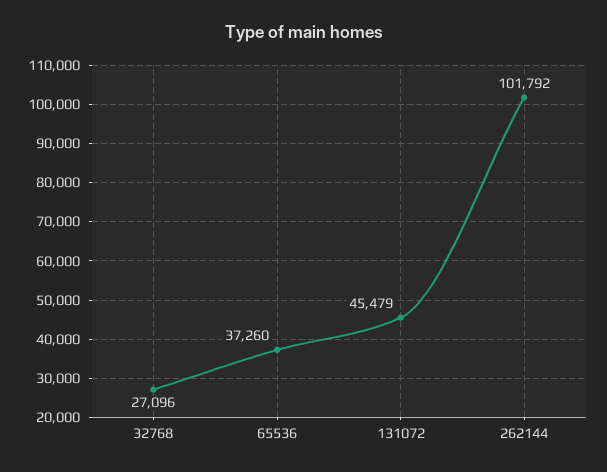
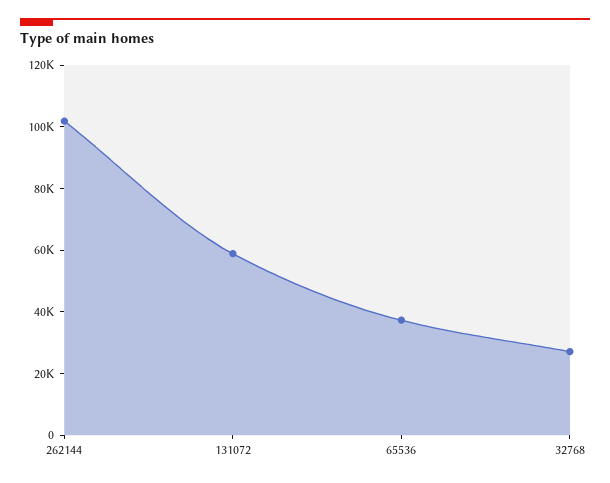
131072: 45479 -> 60000

